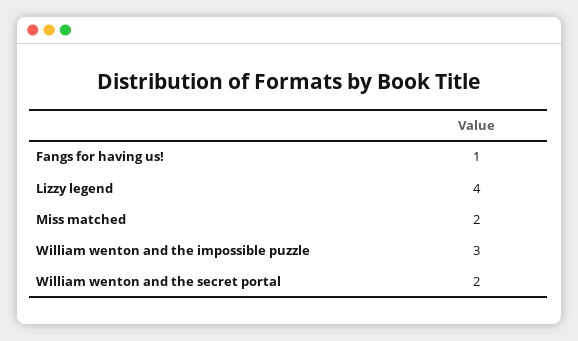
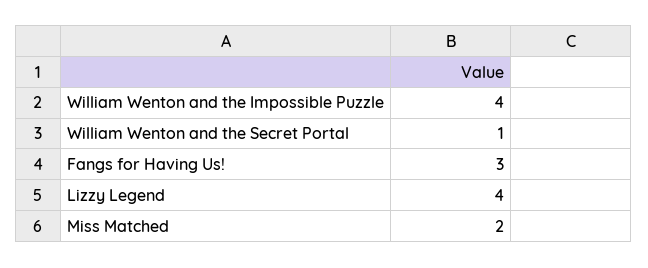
Fangs for having us!: 1 -> 3
William wenton and the impossible puzzle: 3 -> 4
William wenton and the secret portal: 2 -> 1

